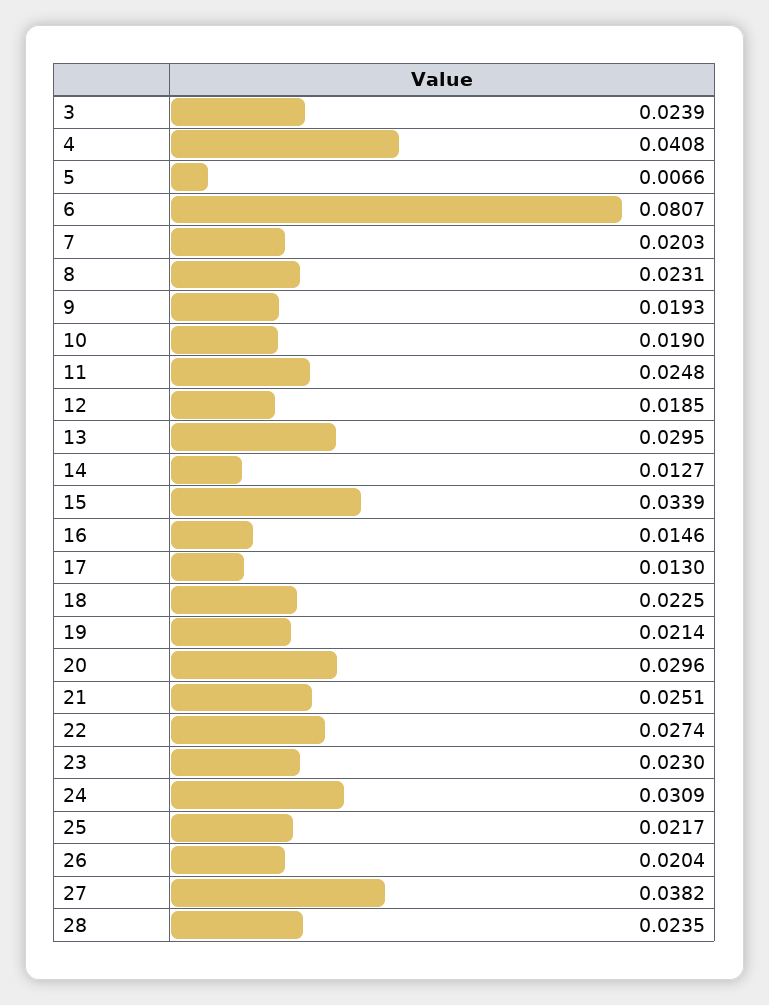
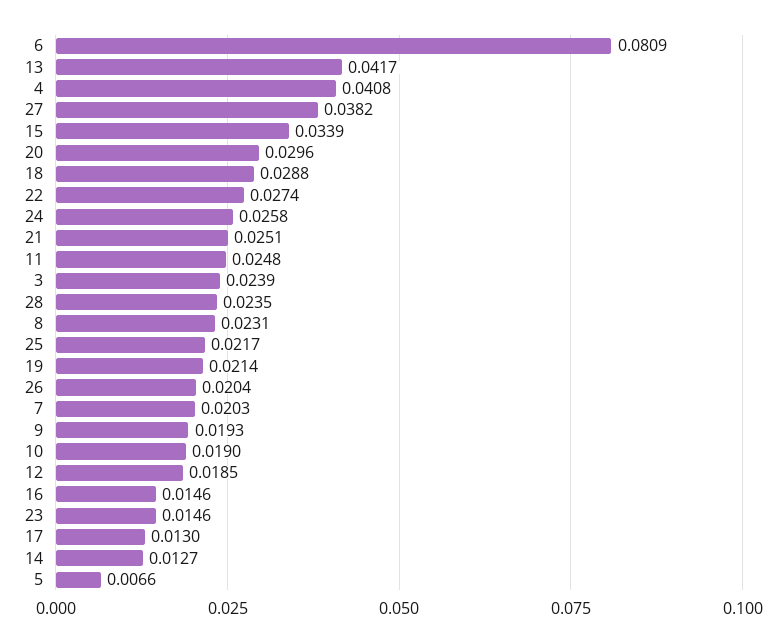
6: 0.0807 -> 0.0809
13: 0.0295 -> 0.0417
18: 0.0225 -> 0.0288
23: 0.023 -> 0.0146
24: 0.0309 -> 0.0258

